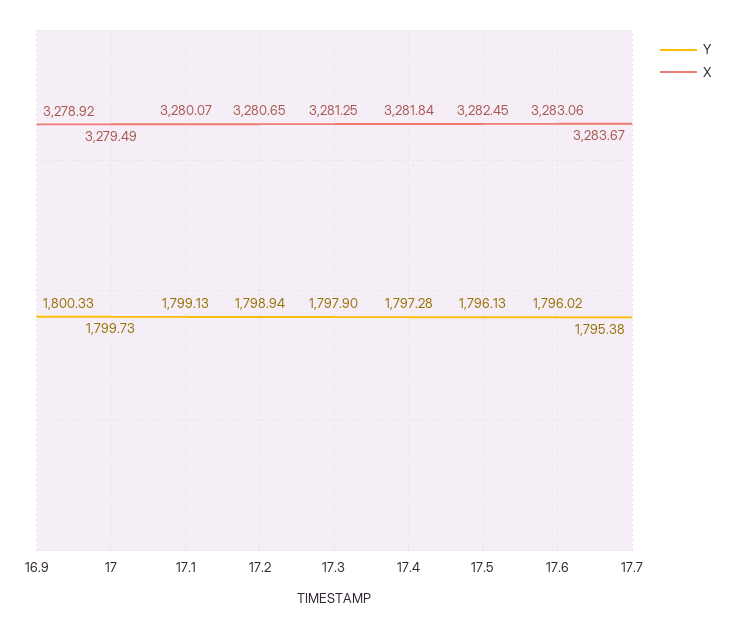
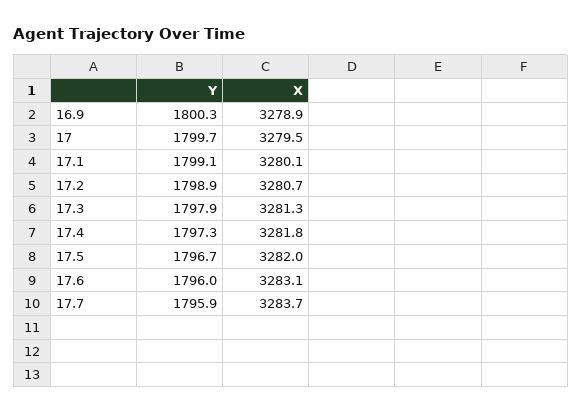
Y, 17.5: 1796.13 -> 1796.7
X, 17.5: 3282.45 -> 3282
Y, 17.7: 1795.38 -> 1795.9

